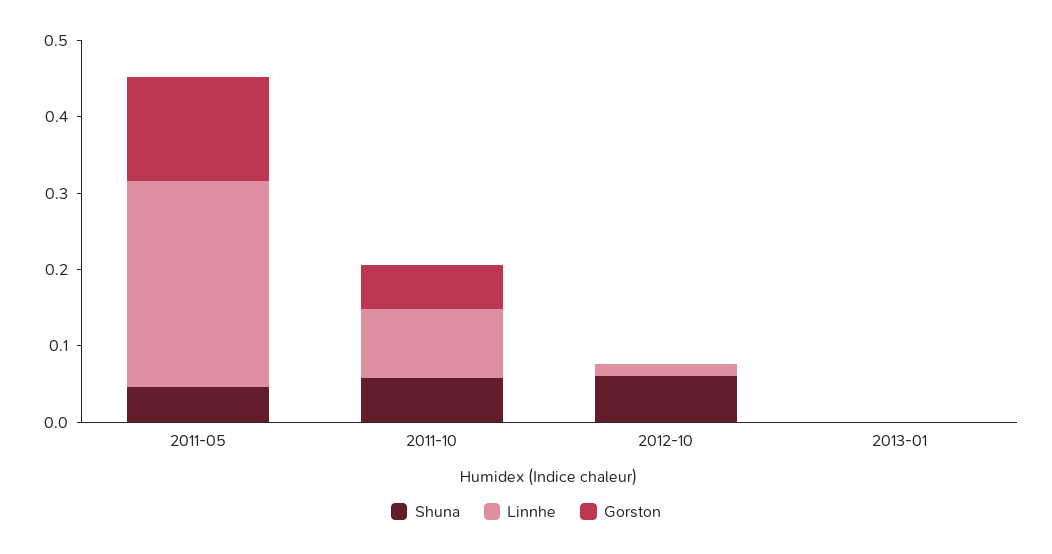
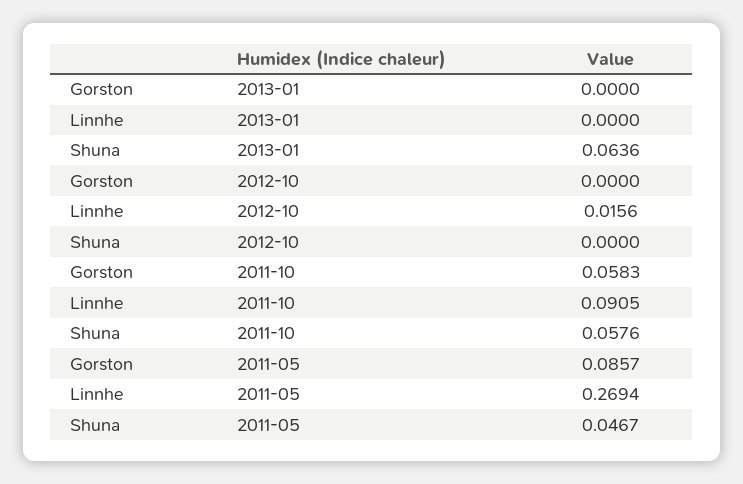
Gorston, 2011-05: 0.14 -> 0.0857
Shuna, 2012-10: 0.06 -> 0
Shuna, 2013-01: 0 -> 0.0636

